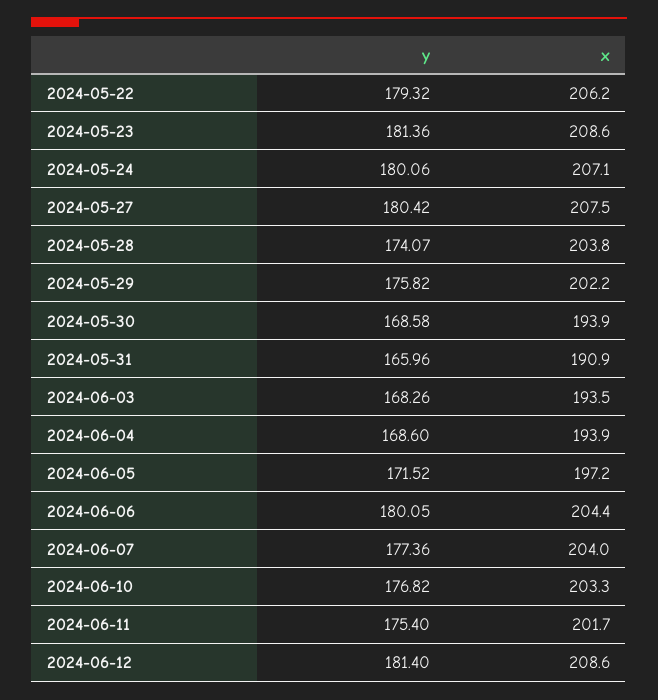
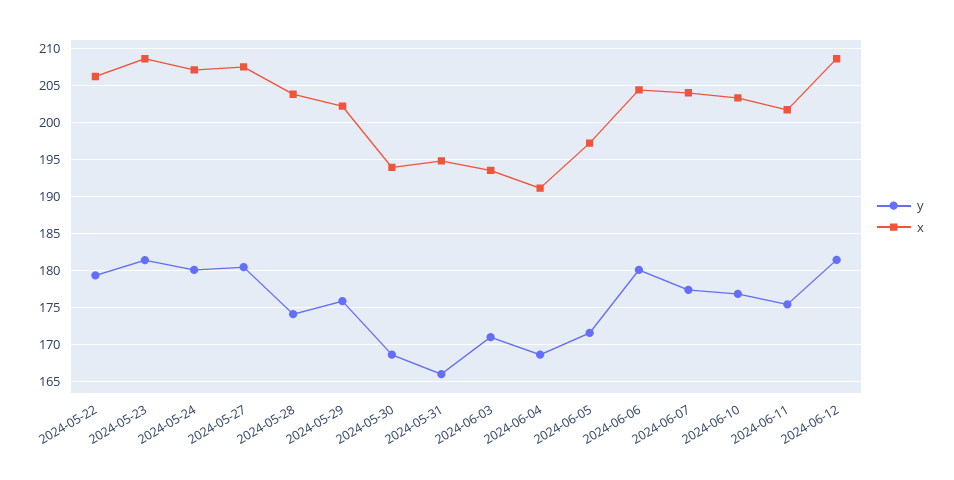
x, 2024-05-31: 190.9 -> 195
y, 2024-06-03: 168.26 -> 171
x, 2024-06-04: 193.9 -> 191

